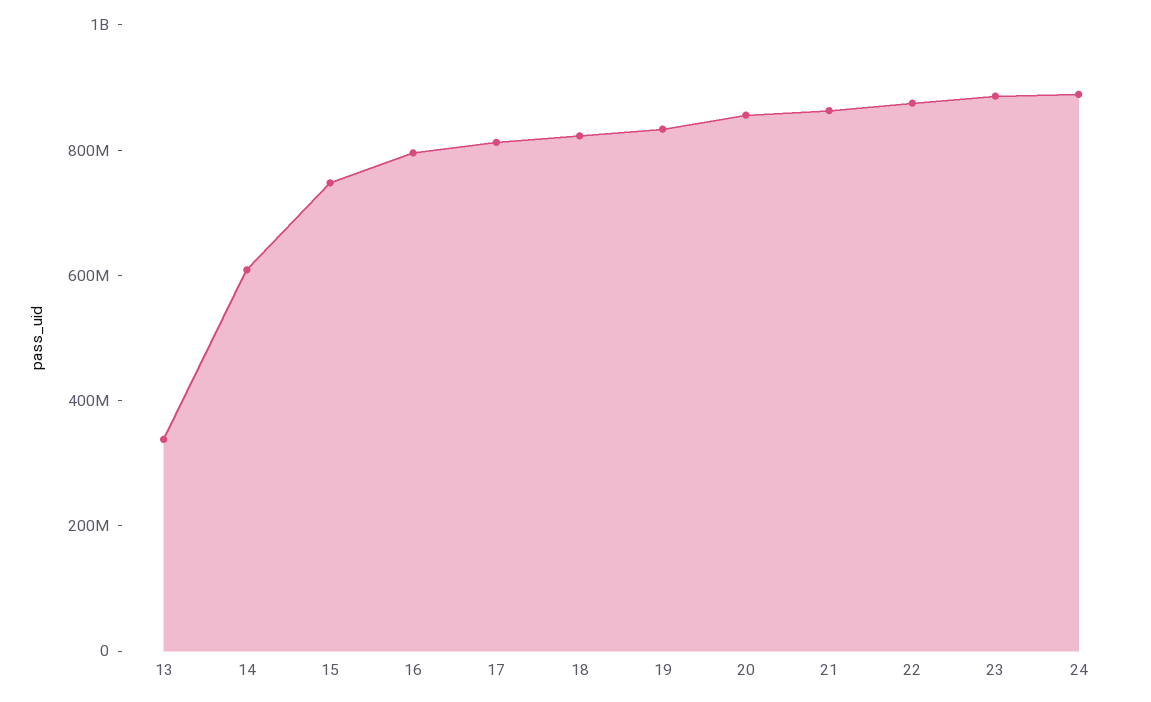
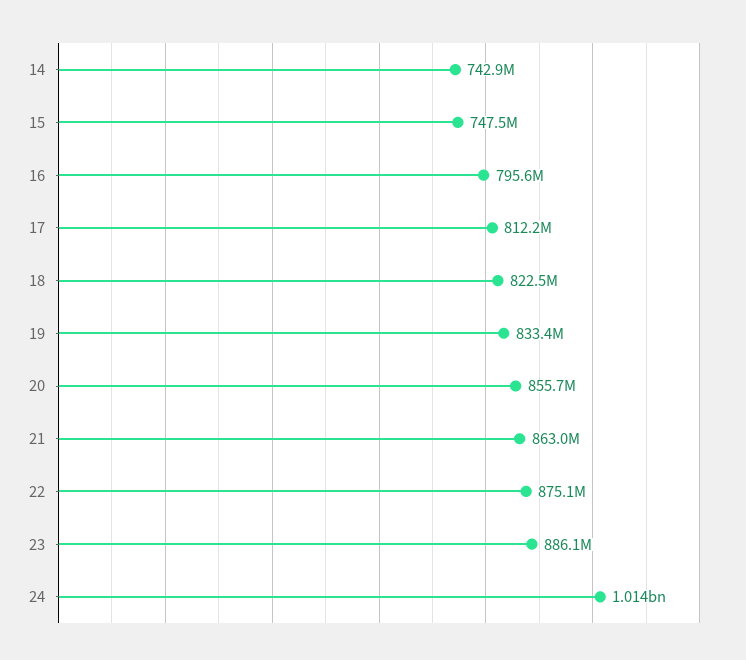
13: 350000000 -> none
14: 600000000 -> 742900000
24: 900000000 -> 1014000000

